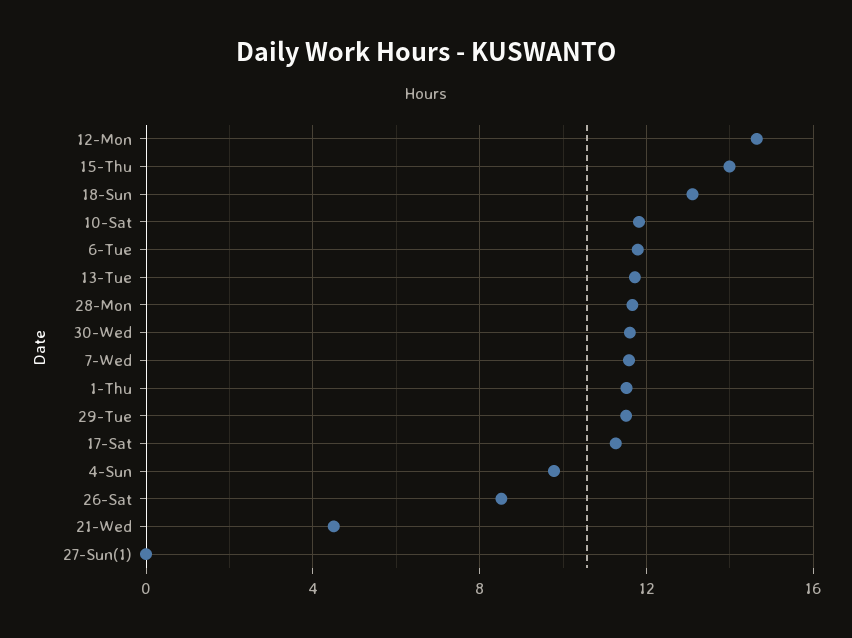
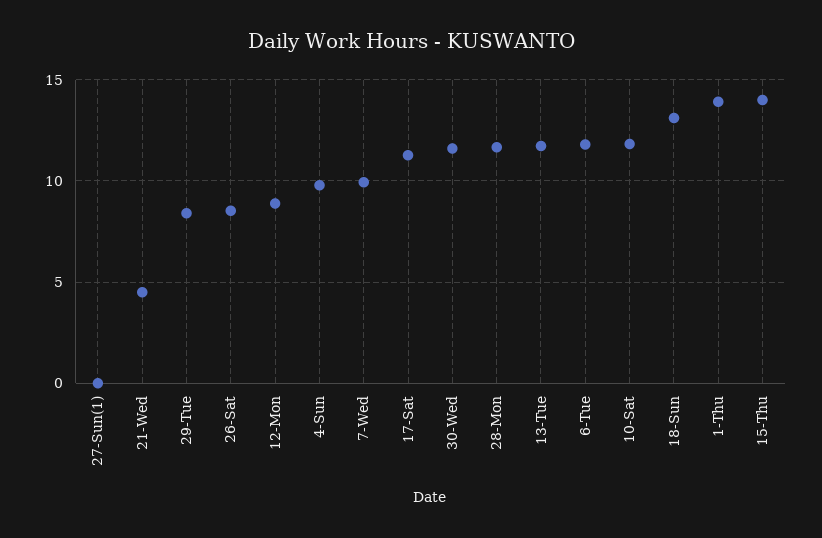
12-Mon: 14.5 -> 9
7-Wed: 11.5 -> 10
1-Thu: 11.5 -> 14
29-Tue: 11.5 -> 8.5

